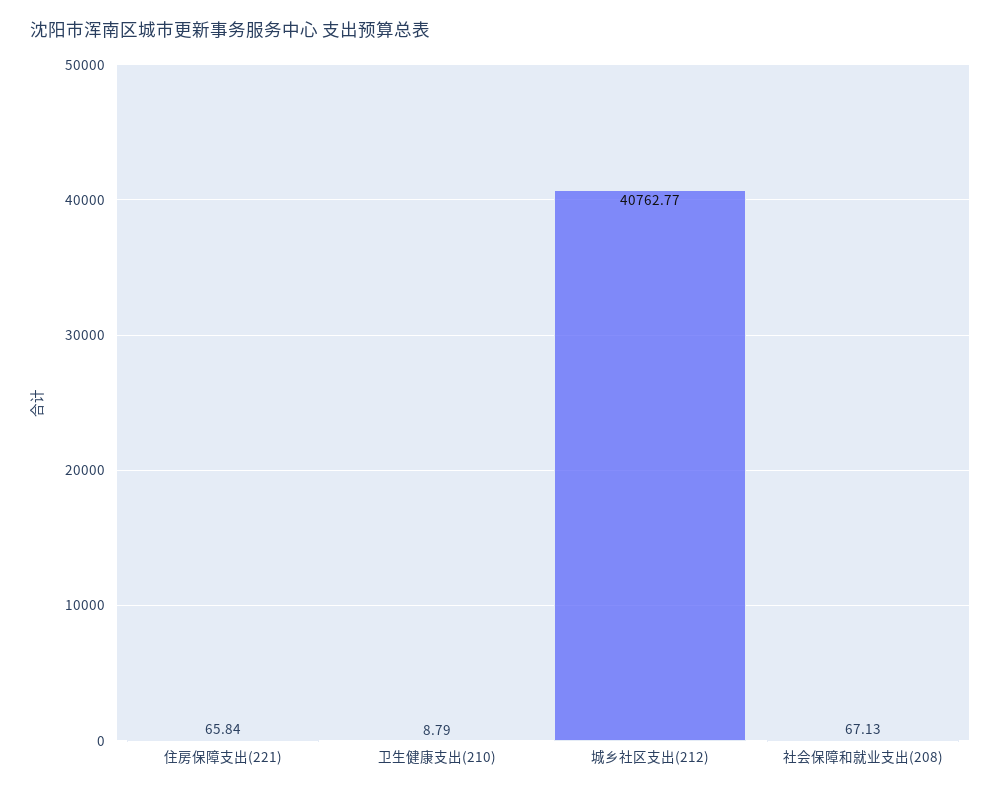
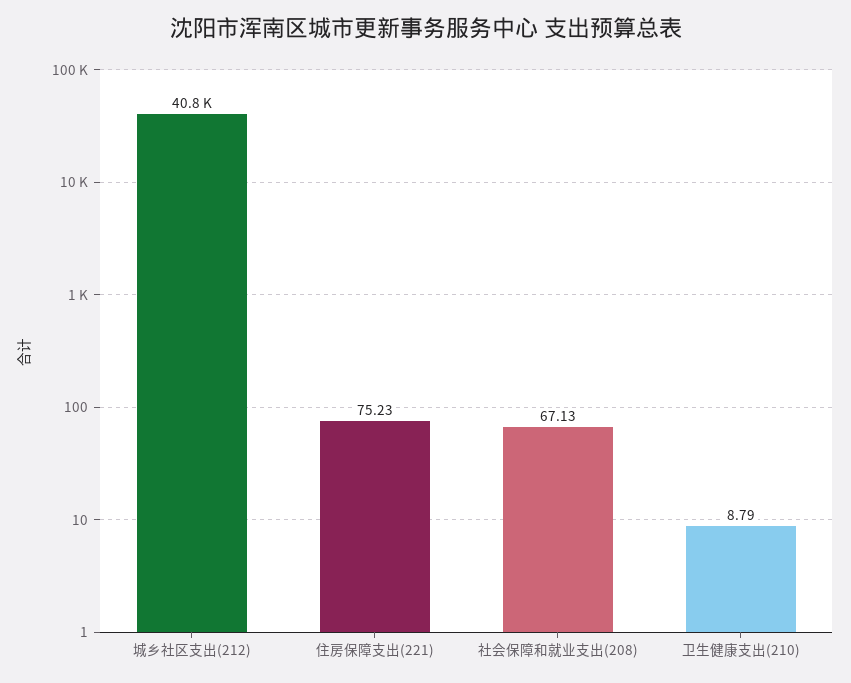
住房保障支出(221): 65.84 -> 75.23

